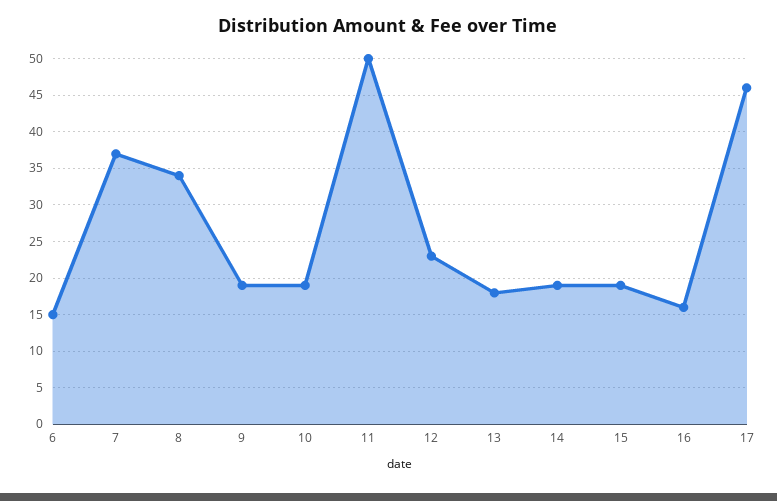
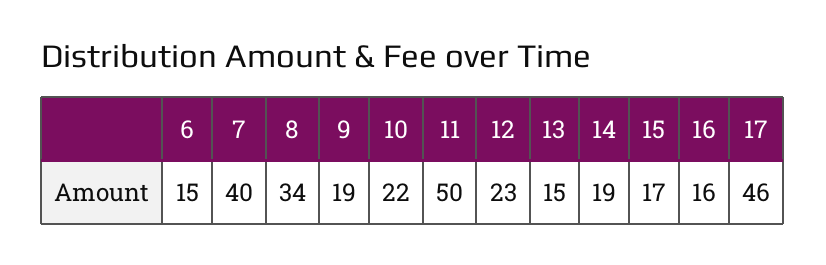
7: 37 -> 40
10: 19 -> 22
13: 18 -> 15
15: 19 -> 17

